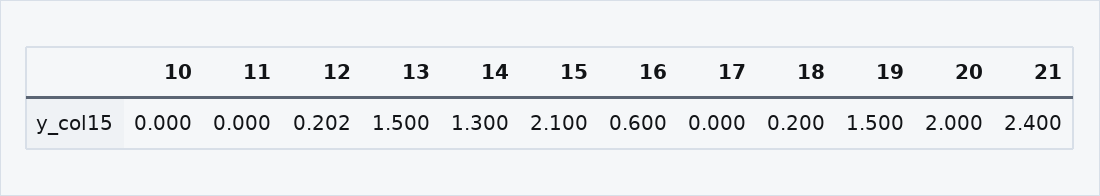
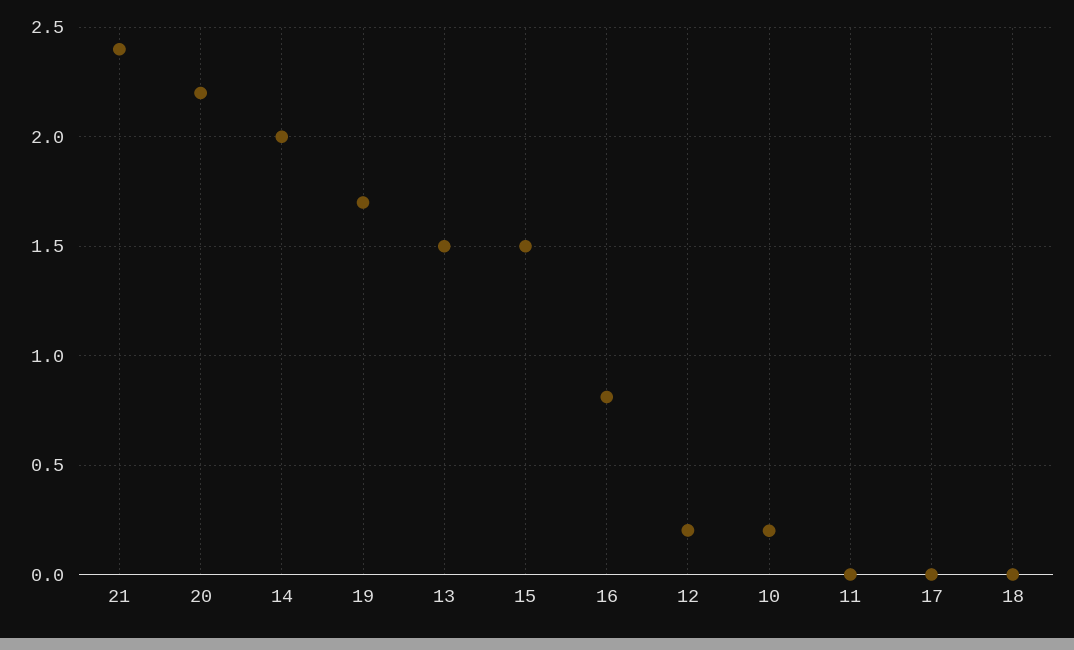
10: 0 -> 0.2
14: 1.3 -> 2
15: 2.1 -> 1.5
16: 0.6 -> 0.8
18: 0.2 -> 0
19: 1.5 -> 1.7
20: 2 -> 2.2

